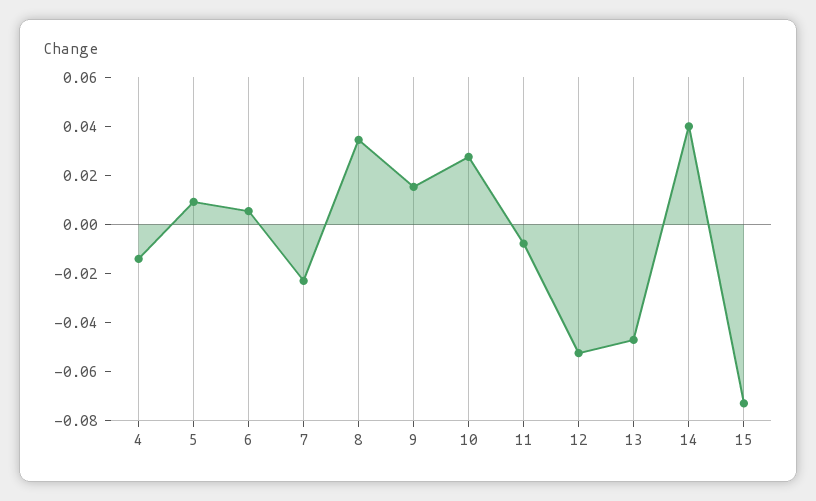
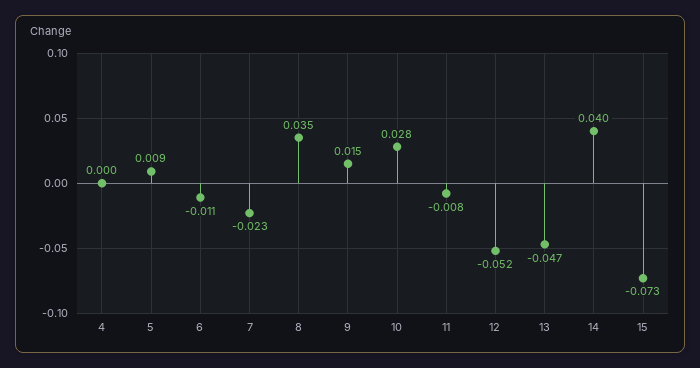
4: -0.015 -> 0
6: 0.005 -> -0.011

